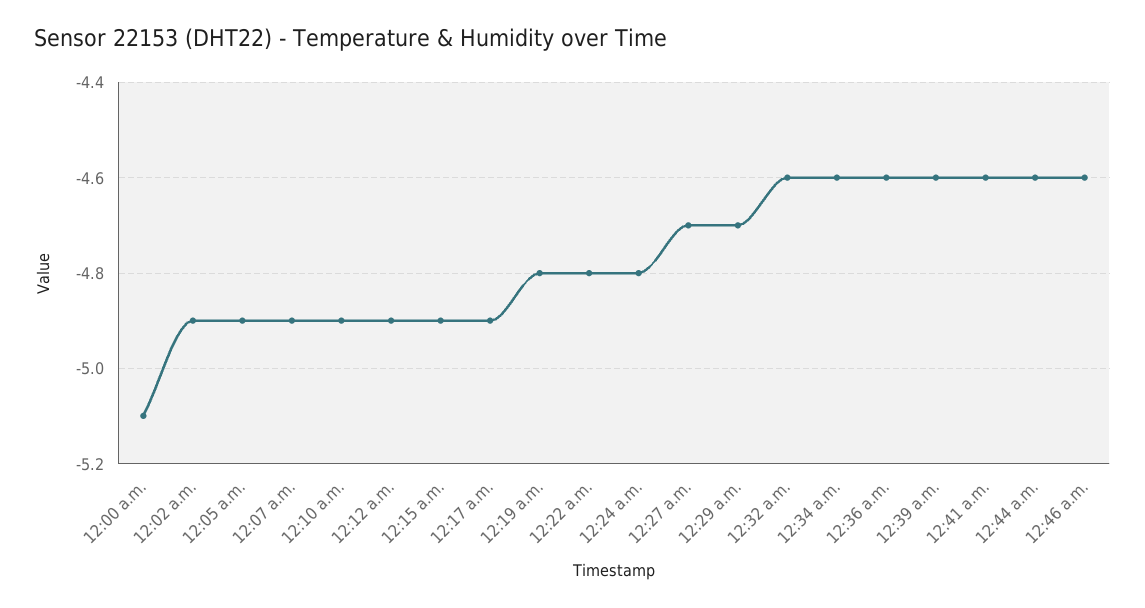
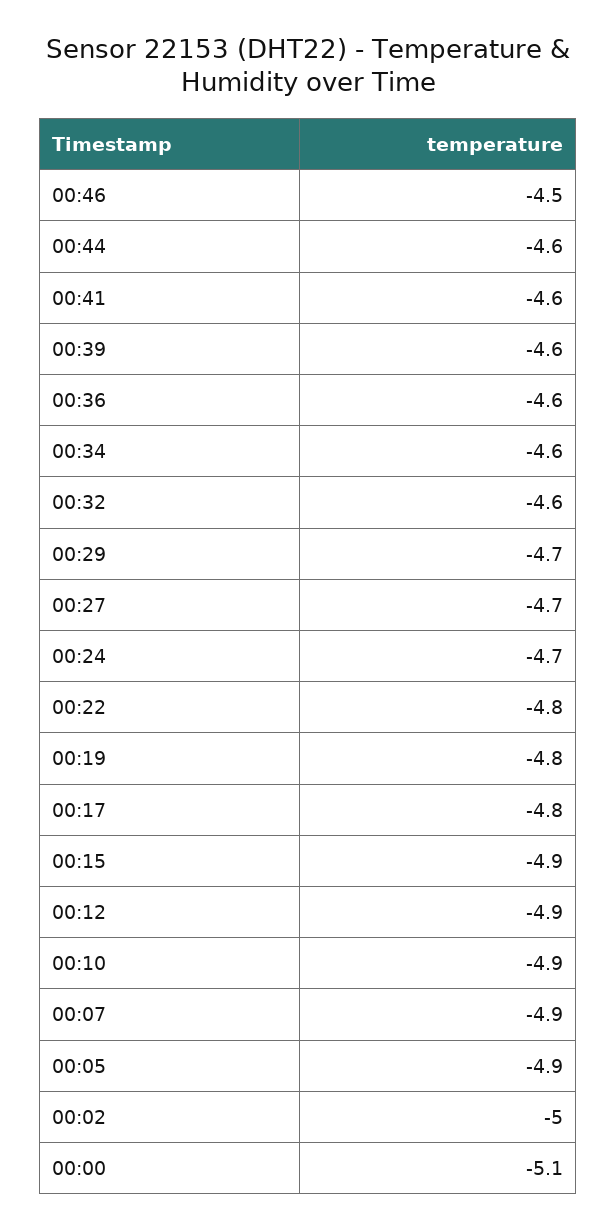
12:02 a.m.: -4.9 -> -5
12:17 a.m.: -4.9 -> -4.8
12:24 a.m.: -4.8 -> -4.7
12:46 a.m.: -4.6 -> -4.5

